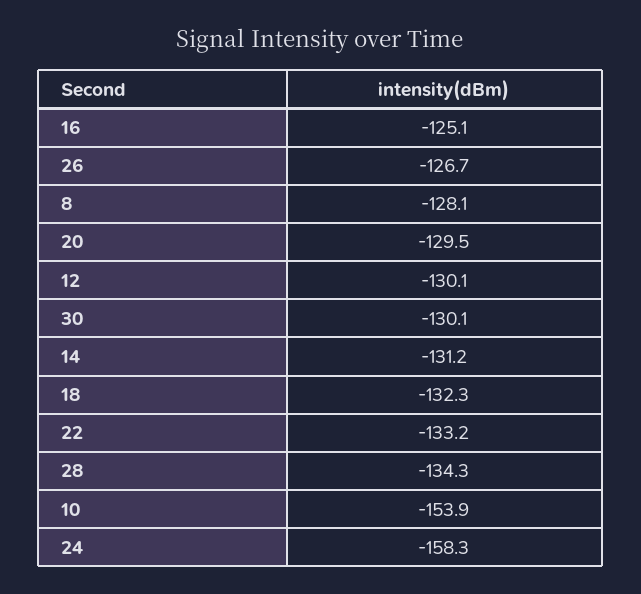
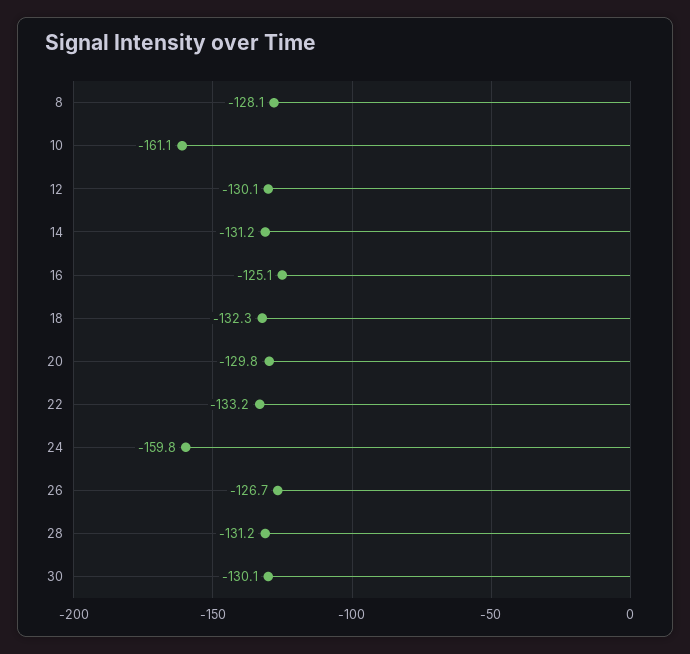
20: -129.5 -> -129.8
28: -134.3 -> -131.2
10: -153.9 -> -161.1
24: -158.3 -> -159.8

